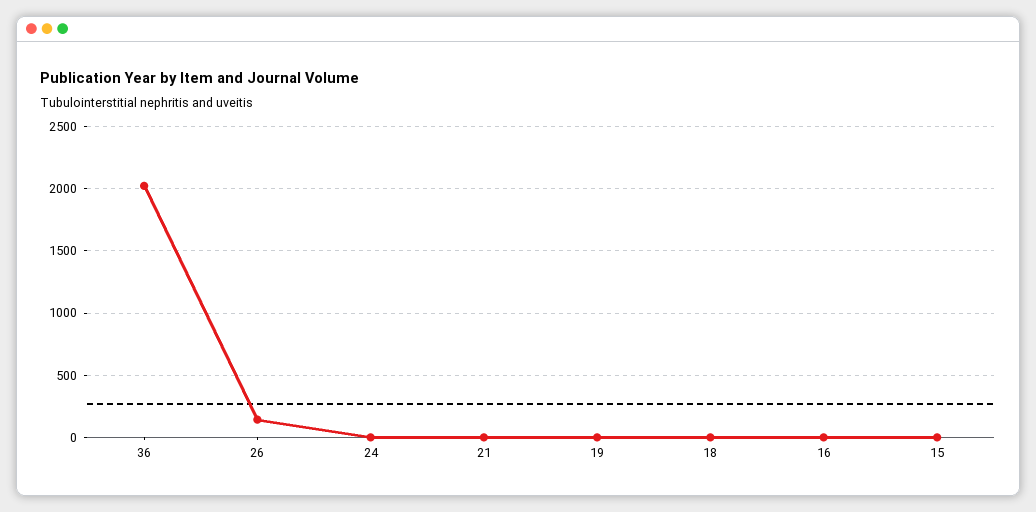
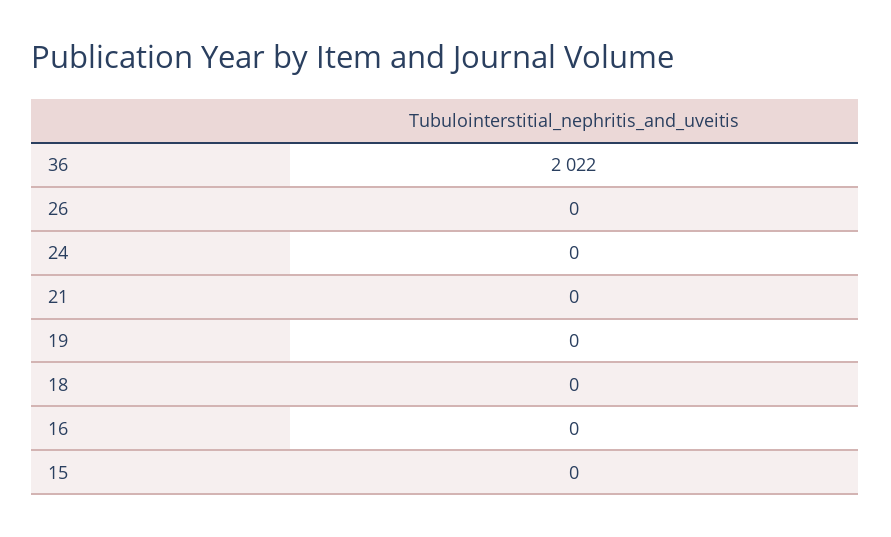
26: 150 -> 0

